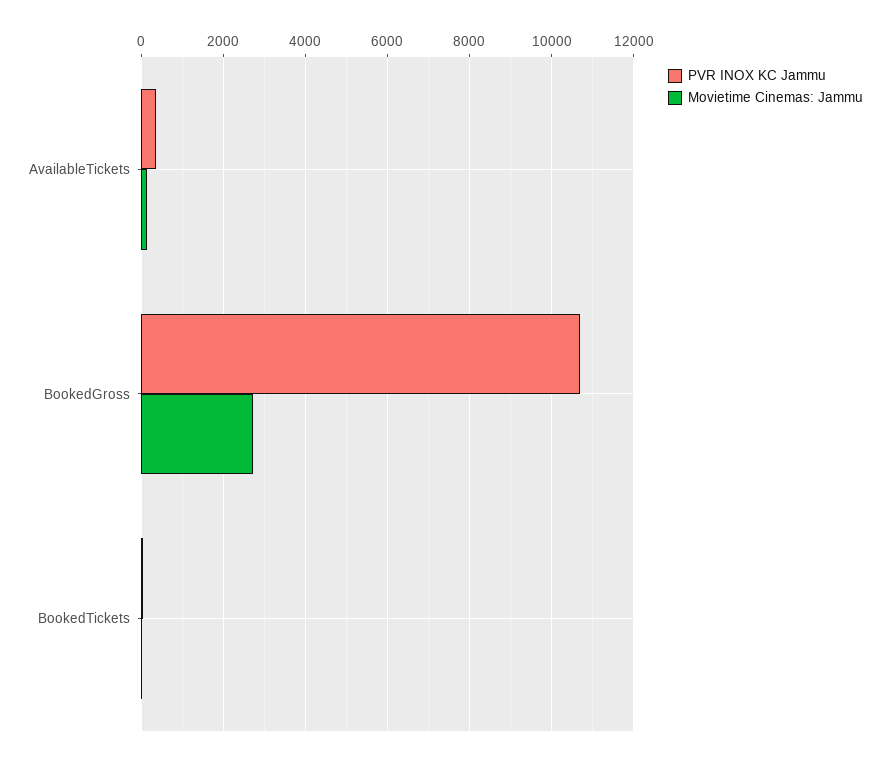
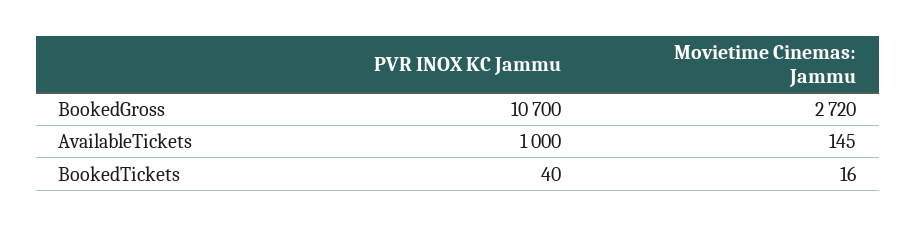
PVR INOX KC Jammu, AvailableTickets: 400 -> 1000

